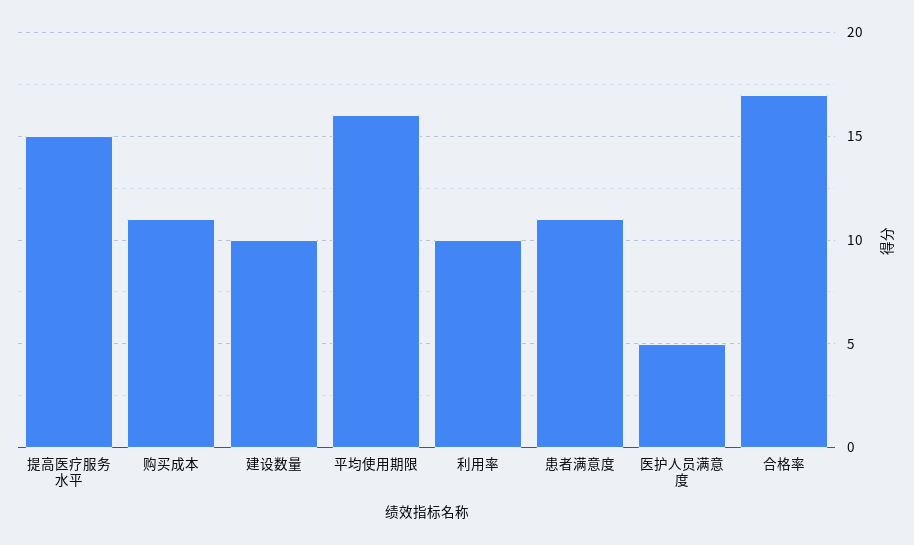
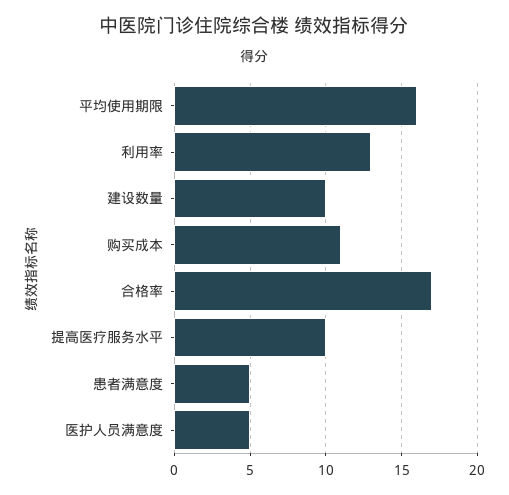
提高医疗服务水平: 15 -> 10
利用率: 10 -> 13
患者满意度: 11 -> 5

